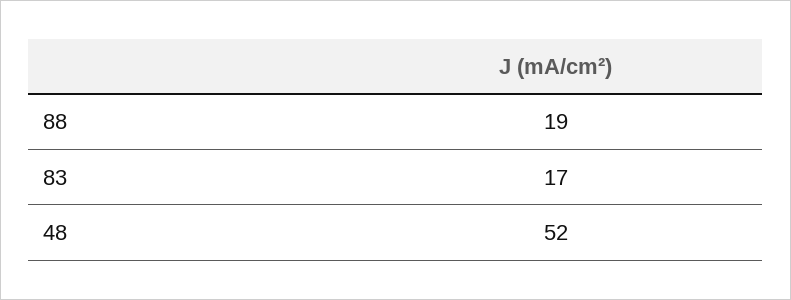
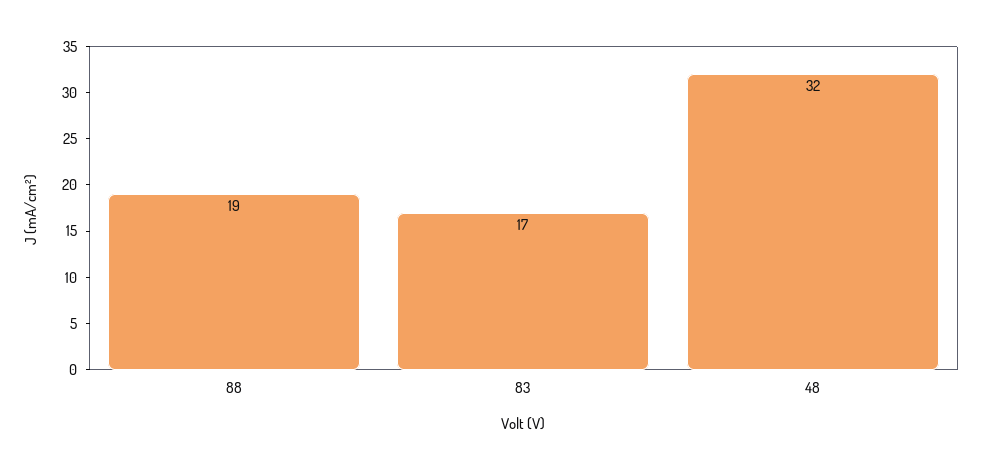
48: 52 -> 32

